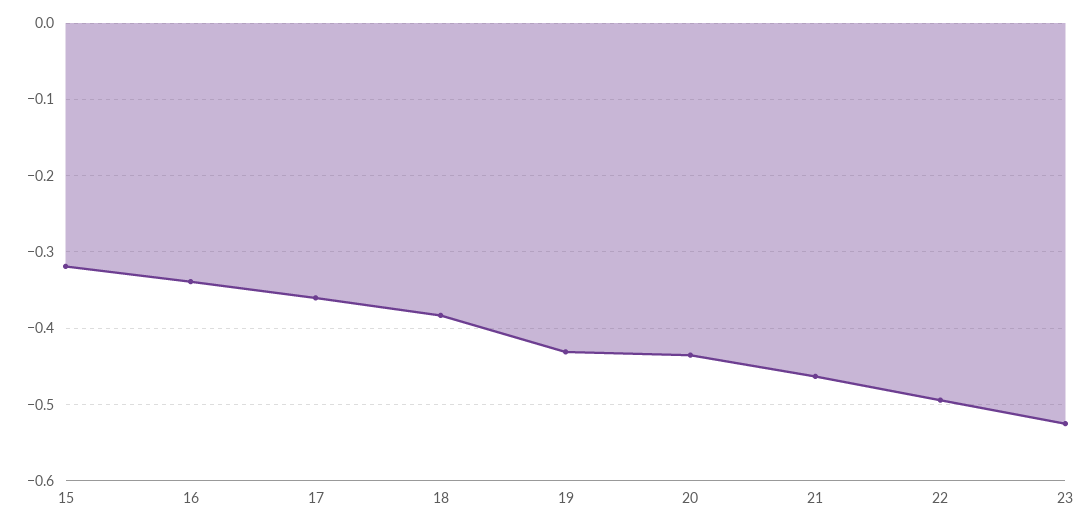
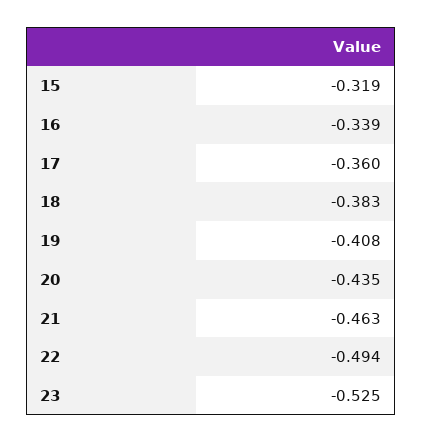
19: -0.43 -> -0.408

